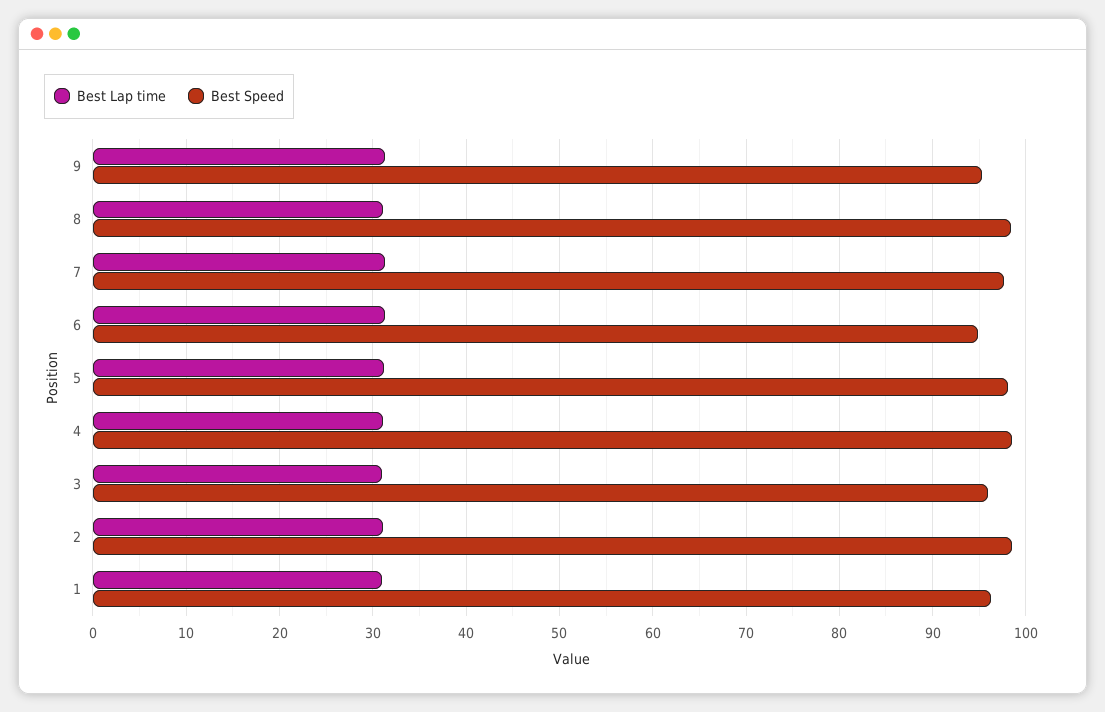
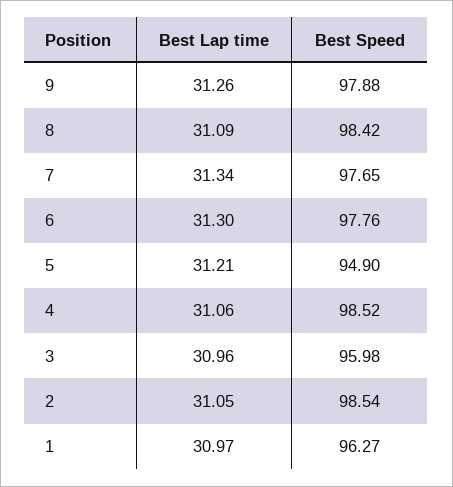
Best Speed, 9: 95 -> 97.88
Best Speed, 6: 95 -> 97.76
Best Speed, 5: 98 -> 94.9

